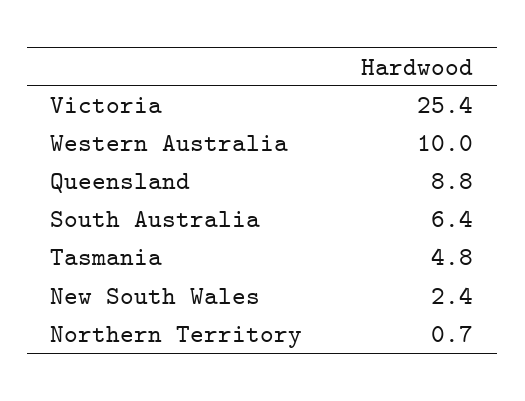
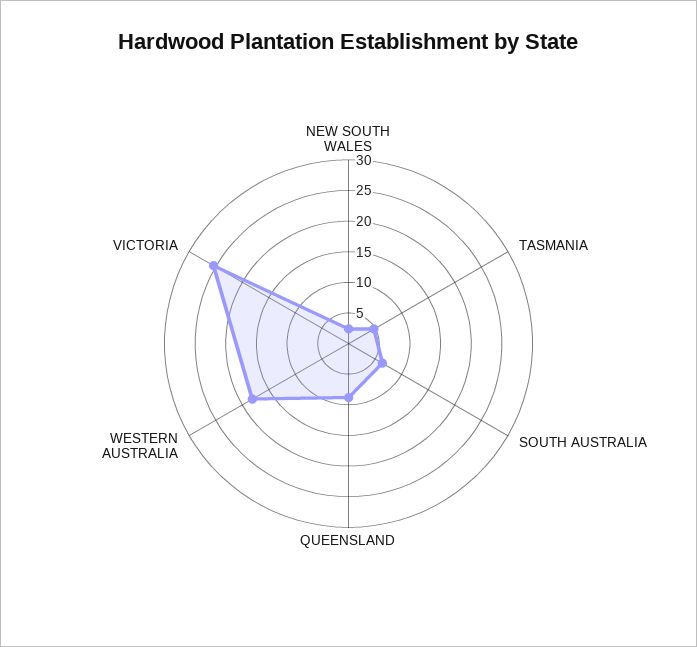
Western Australia: 10 -> 17.5
Northern Territory: 0.7 -> none

